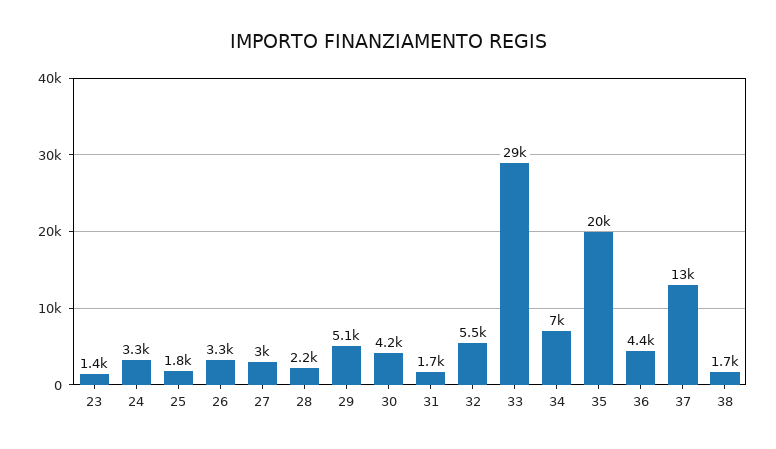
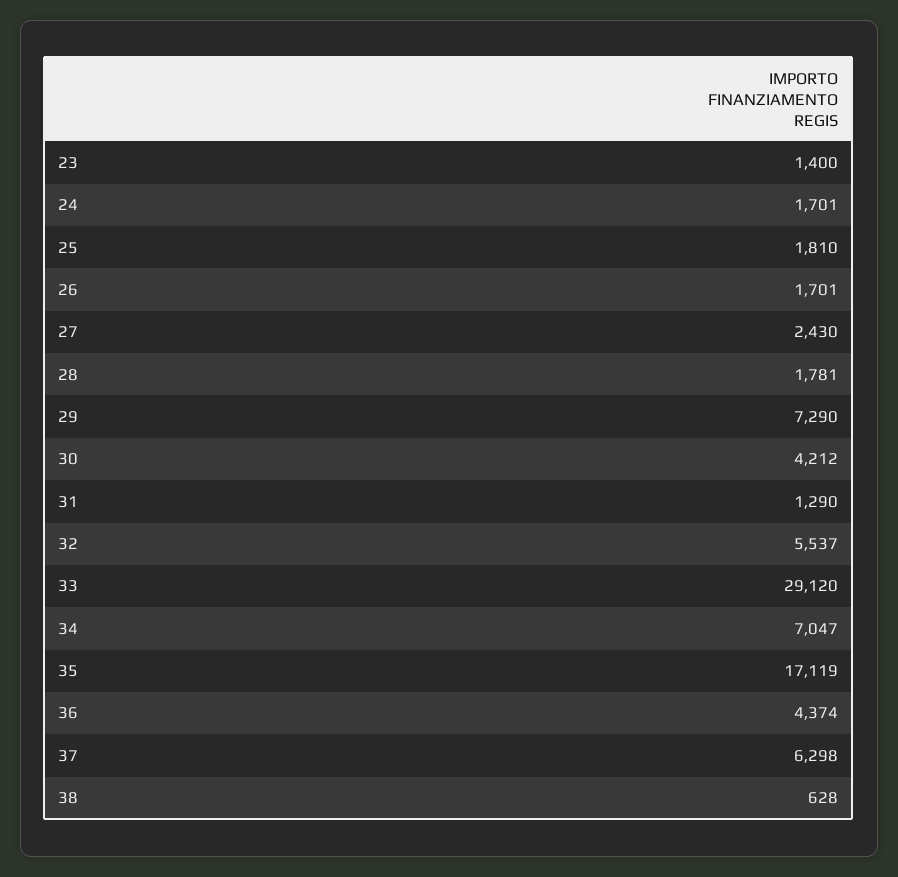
24: 3300 -> 1701
26: 3300 -> 1701
27: 3000 -> 2430
28: 2200 -> 1781
29: 5100 -> 7290
31: 1700 -> 1290
35: 20000 -> 17119
37: 13000 -> 6298
38: 1700 -> 628

